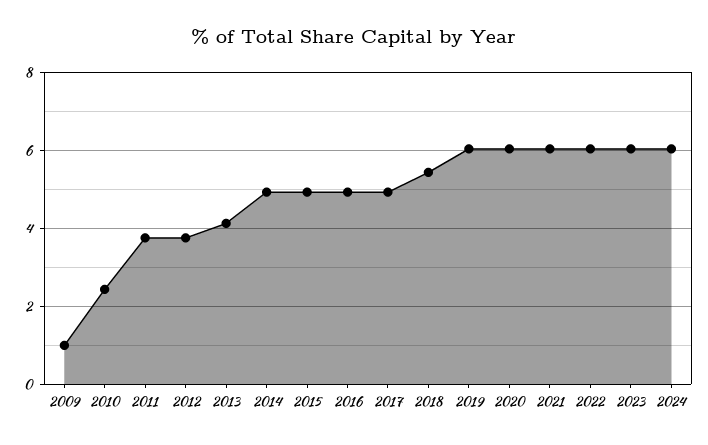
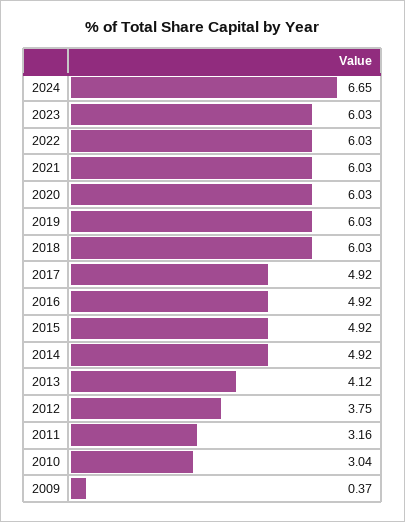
2009: 1 -> 0.37
2010: 2.4 -> 3.04
2011: 3.8 -> 3.16
2018: 5.4 -> 6.03
2024: 6 -> 6.65

